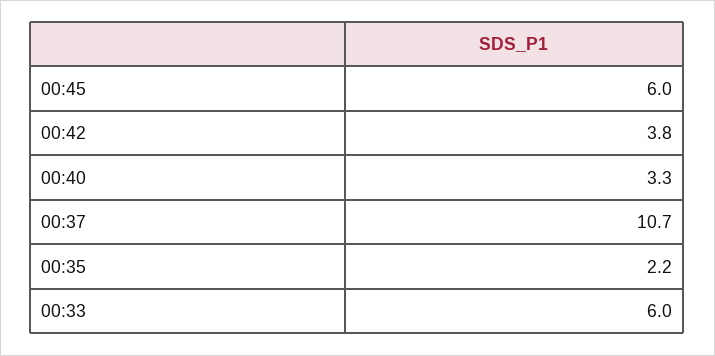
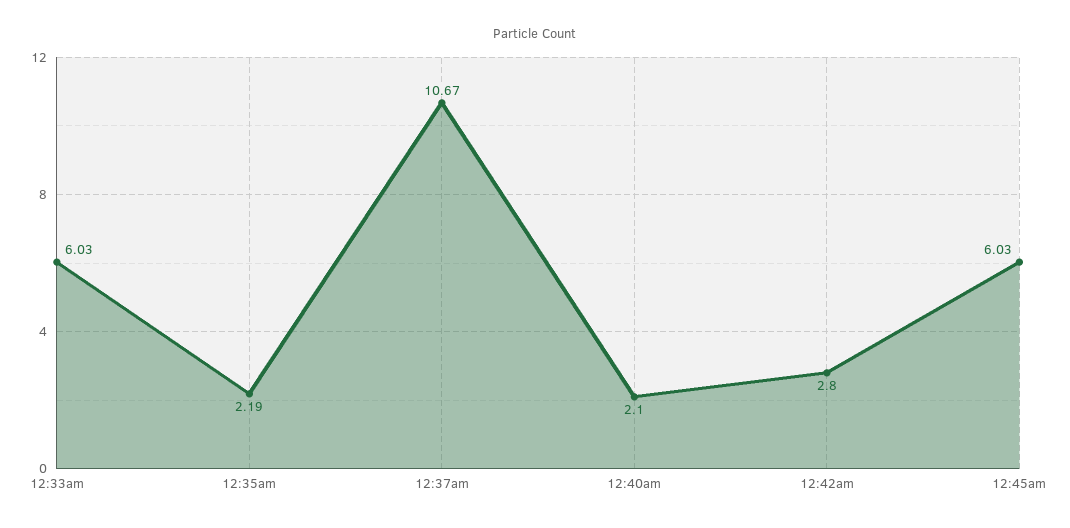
00:42: 3.8 -> 2.8
00:40: 3.3 -> 2.1

